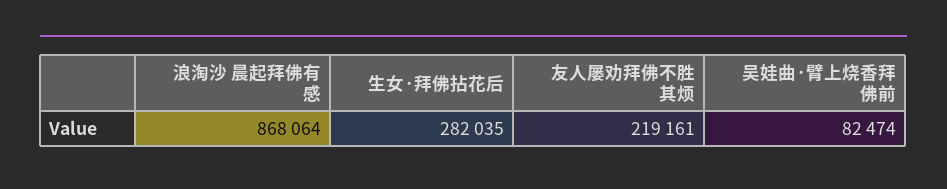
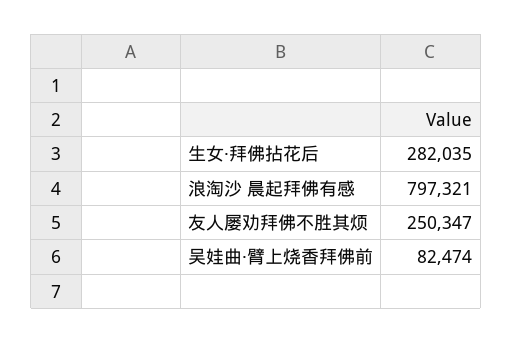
浪淘沙 晨起拜佛有感: 868064 -> 797321
友人屡劝拜佛不胜其烦: 219161 -> 250347

